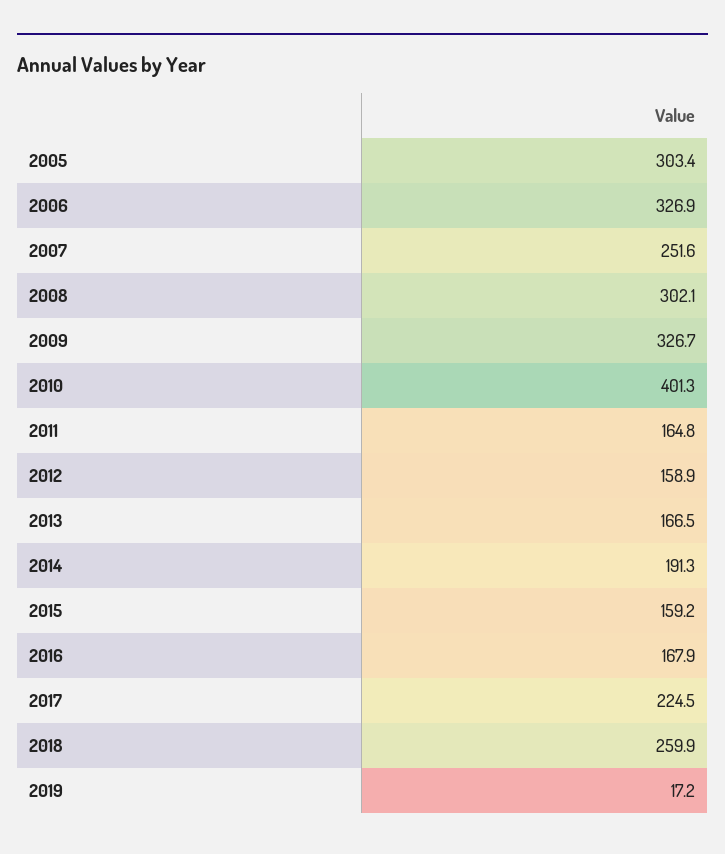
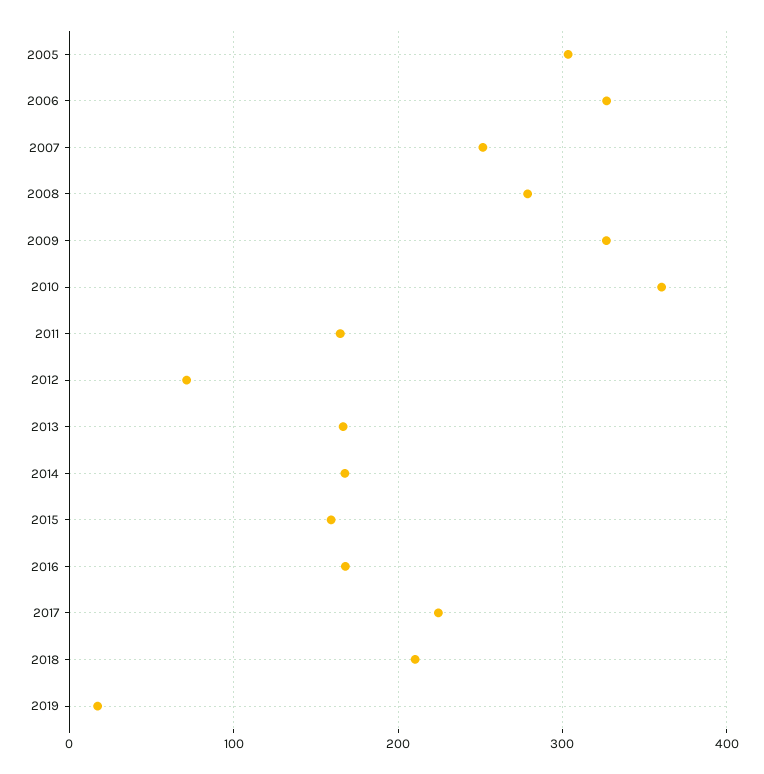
2008: 302.1 -> 280
2010: 401.3 -> 360
2012: 158.9 -> 70
2014: 191.3 -> 170
2018: 259.9 -> 210

